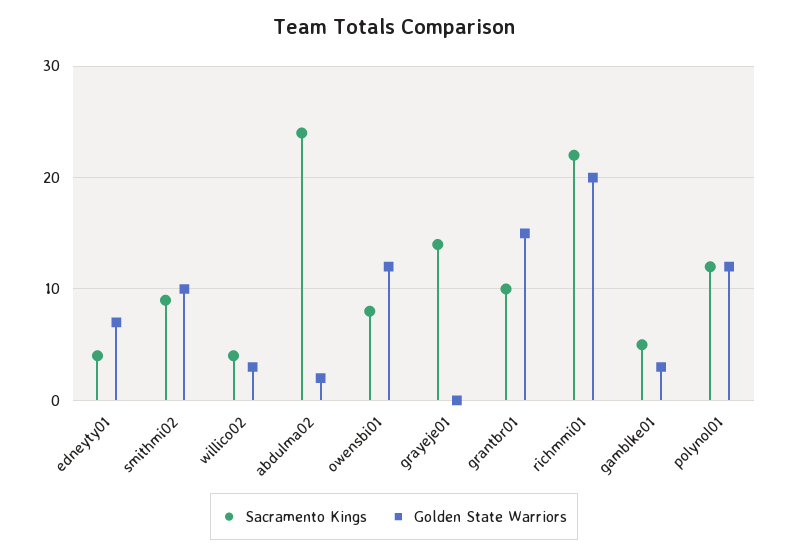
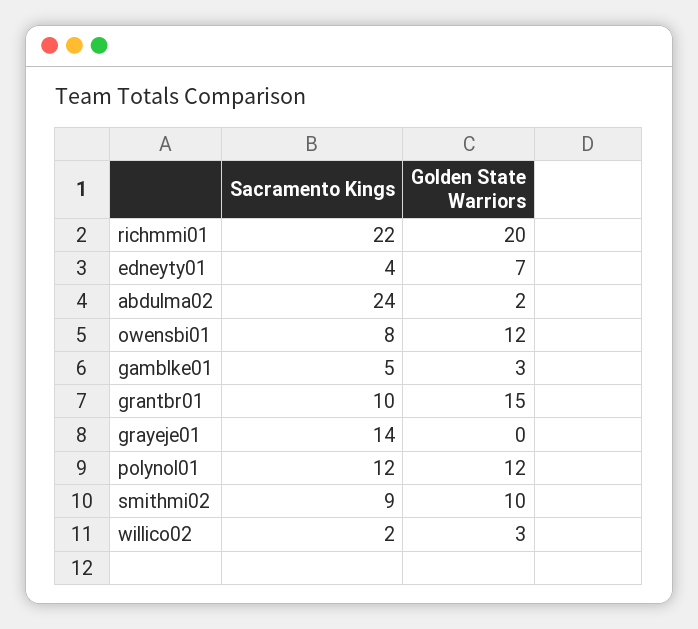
Sacramento Kings, willico02: 4 -> 2

